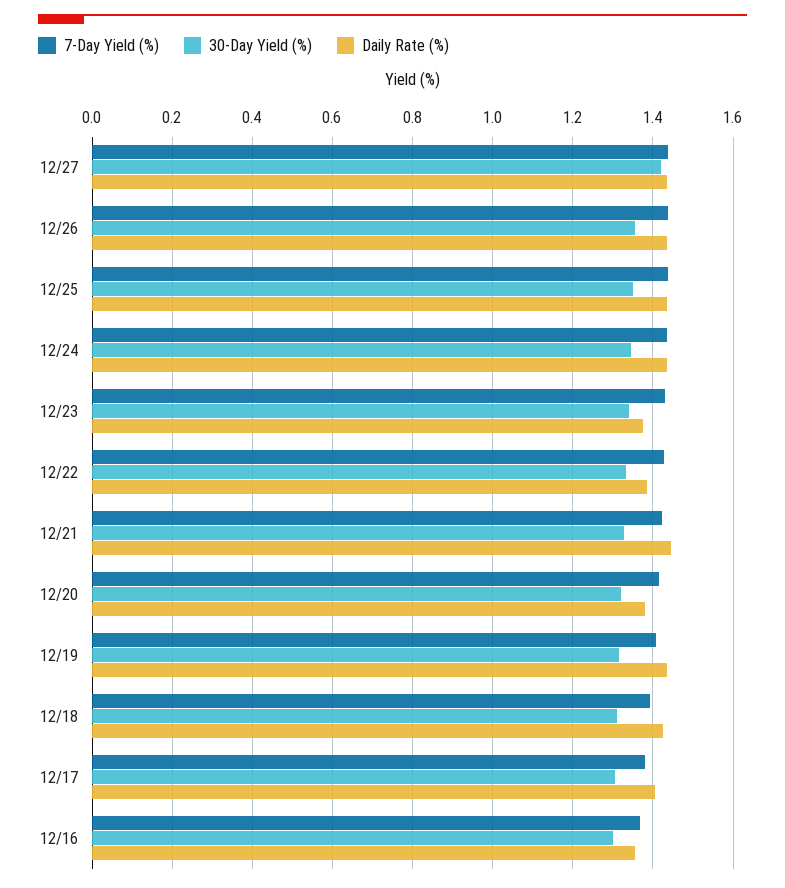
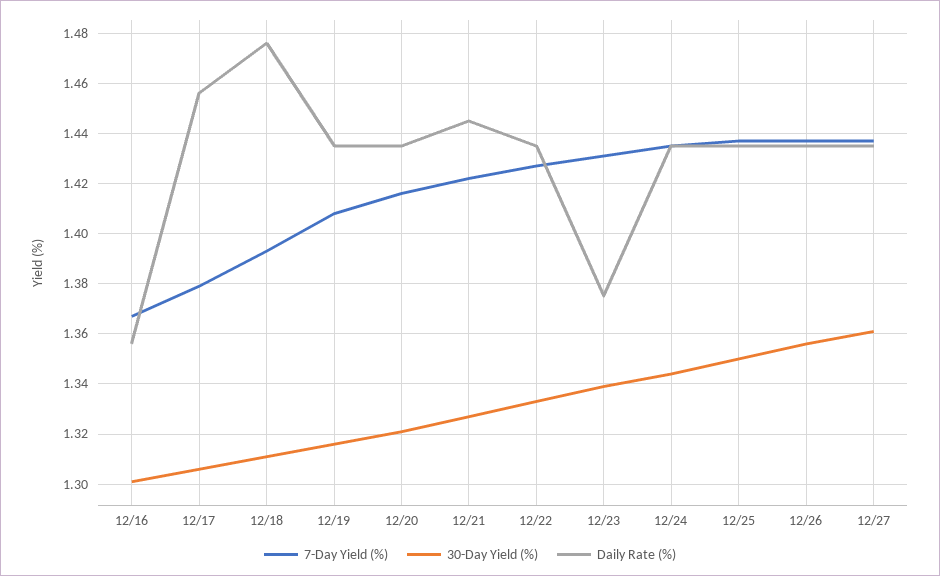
30-Day Yield (%), 12/27: 1.42 -> 1.36
Daily Rate (%), 12/22: 1.38 -> 1.435
Daily Rate (%), 12/20: 1.38 -> 1.435
Daily Rate (%), 12/18: 1.42 -> 1.475
Daily Rate (%), 12/17: 1.4 -> 1.455

